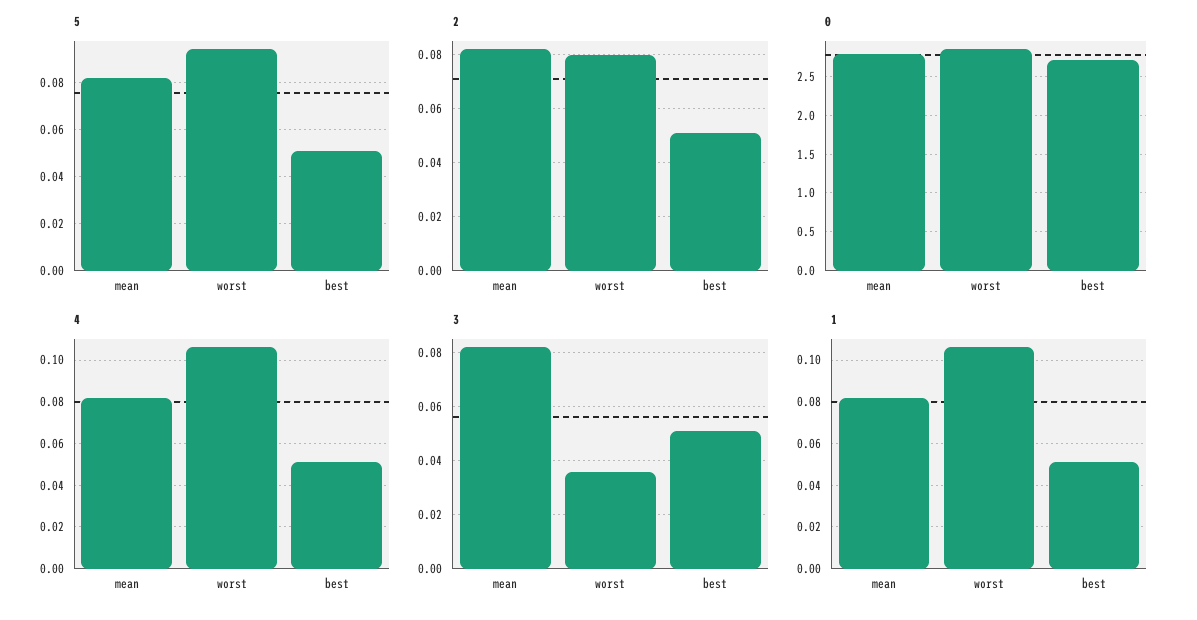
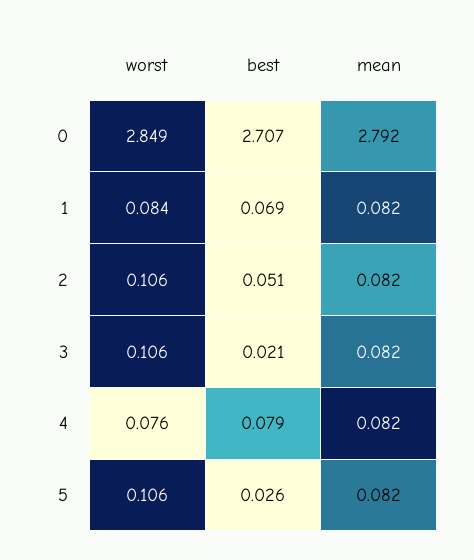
5, worst: 0.095 -> 0.106
5, best: 0.05 -> 0.026
2, worst: 0.08 -> 0.106
4, worst: 0.105 -> 0.076
4, best: 0.05 -> 0.079
3, worst: 0.035 -> 0.106
3, best: 0.05 -> 0.021
1, worst: 0.105 -> 0.084
1, best: 0.05 -> 0.069

